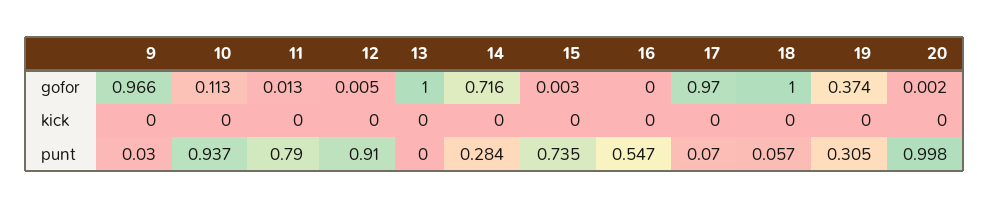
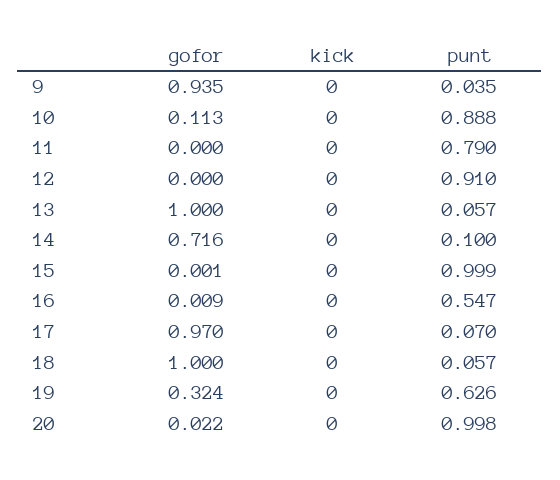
9, gofor: 0.966 -> 0.935
11, gofor: 0.013 -> 0
12, gofor: 0.005 -> 0
15, gofor: 0.003 -> 0.001
16, gofor: 0 -> 0.009
19, gofor: 0.374 -> 0.324
20, gofor: 0.002 -> 0.022
9, punt: 0.03 -> 0.035
10, punt: 0.937 -> 0.888
13, punt: 0 -> 0.057
14, punt: 0.284 -> 0.1
15, punt: 0.735 -> 0.999
19, punt: 0.305 -> 0.626

